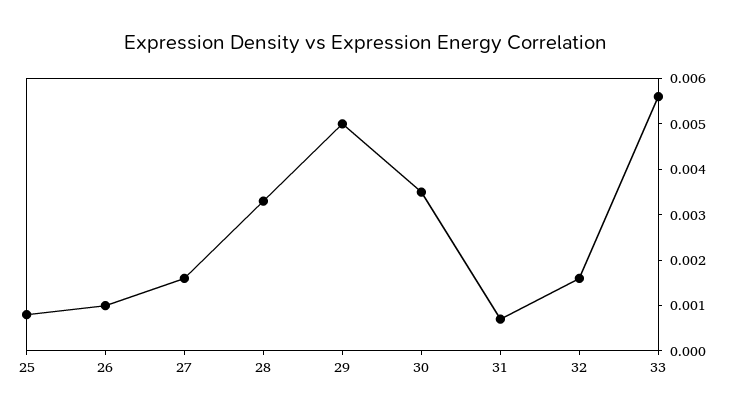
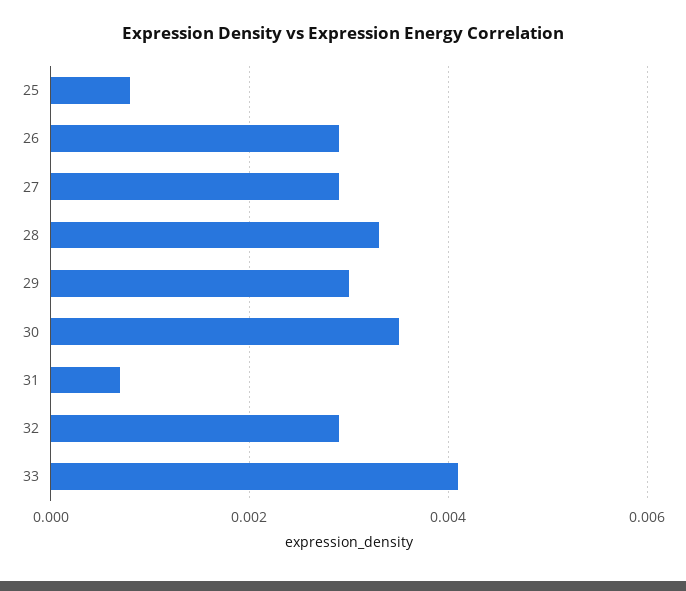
26: 0.001 -> 0.003
27: 0.0015 -> 0.003
29: 0.005 -> 0.003
32: 0.0015 -> 0.003
33: 0.0055 -> 0.004

